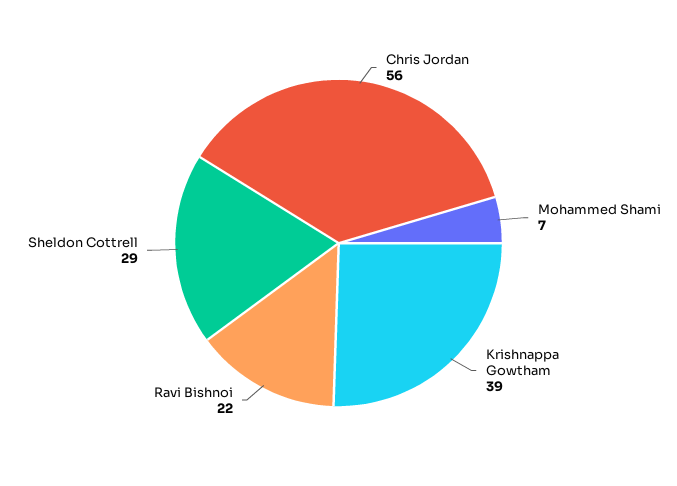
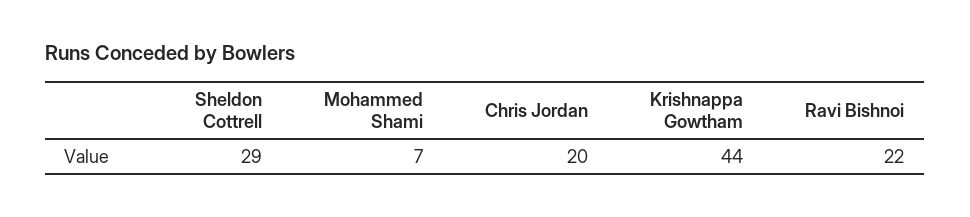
Chris Jordan: 56 -> 20
Krishnappa Gowtham: 39 -> 44

